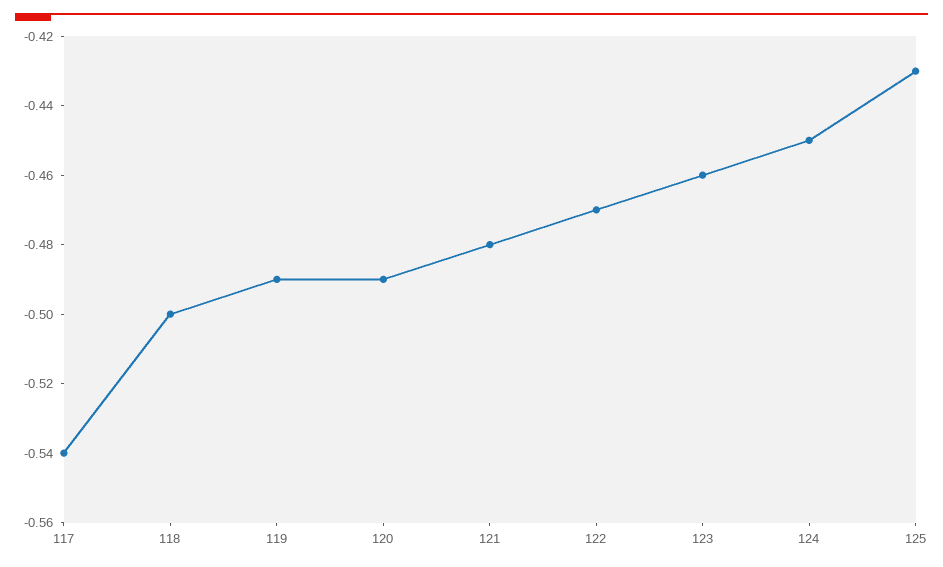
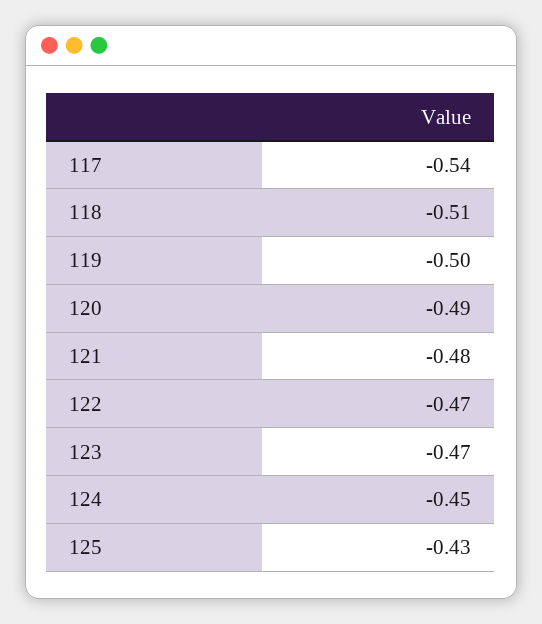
118: -0.5 -> -0.51
119: -0.49 -> -0.5
123: -0.46 -> -0.47

